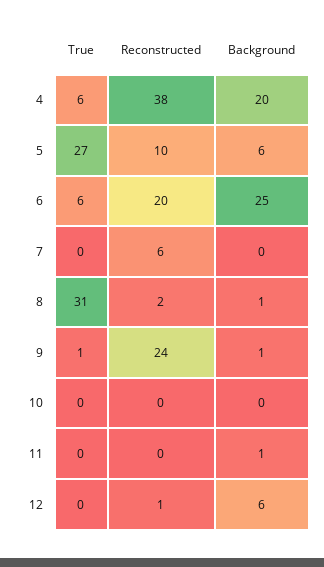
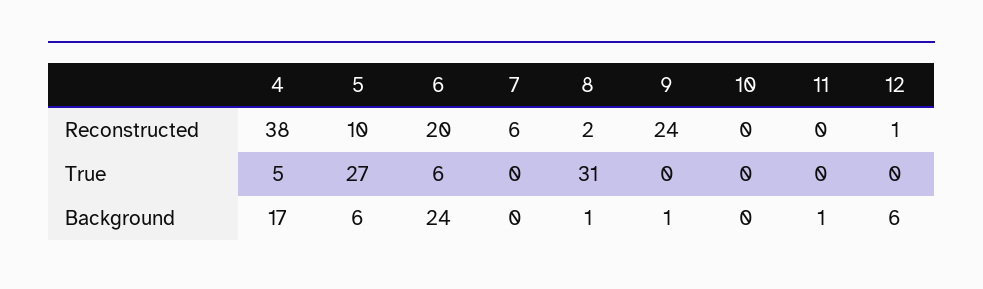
True, 4: 6 -> 5
Background, 4: 20 -> 17
Background, 6: 25 -> 24
True, 9: 1 -> 0

